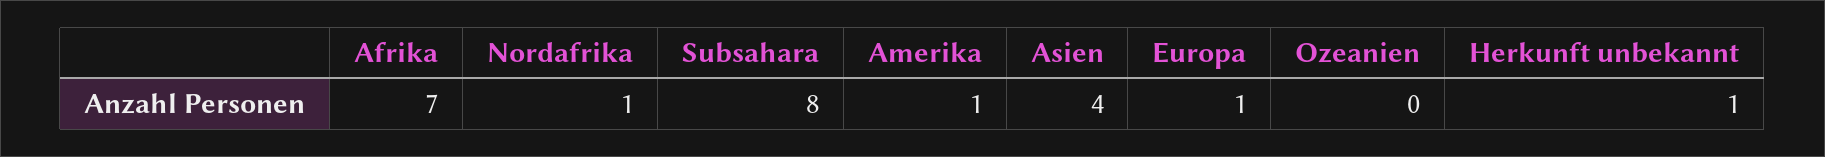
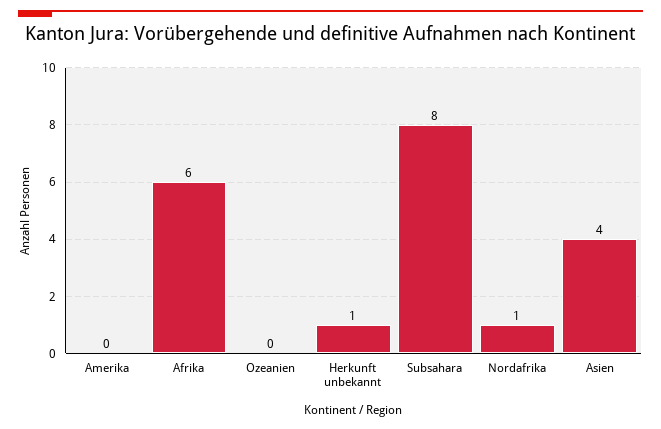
Afrika: 7 -> 6
Amerika: 1 -> 0
Europa: 1 -> none

